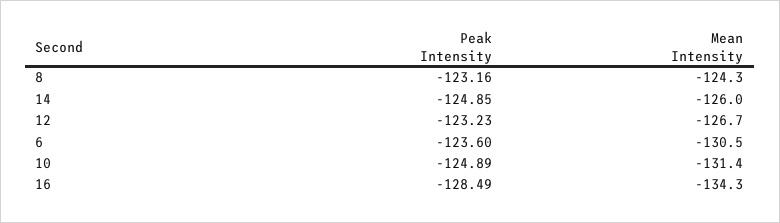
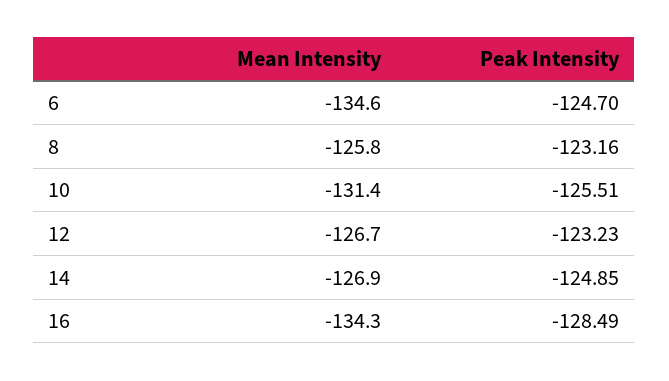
Mean Intensity, 8: -124.3 -> -125.8
Mean Intensity, 14: -126 -> -126.9
Peak Intensity, 6: -123.6 -> -124.7
Mean Intensity, 6: -130.5 -> -134.6
Peak Intensity, 10: -124.89 -> -125.51

